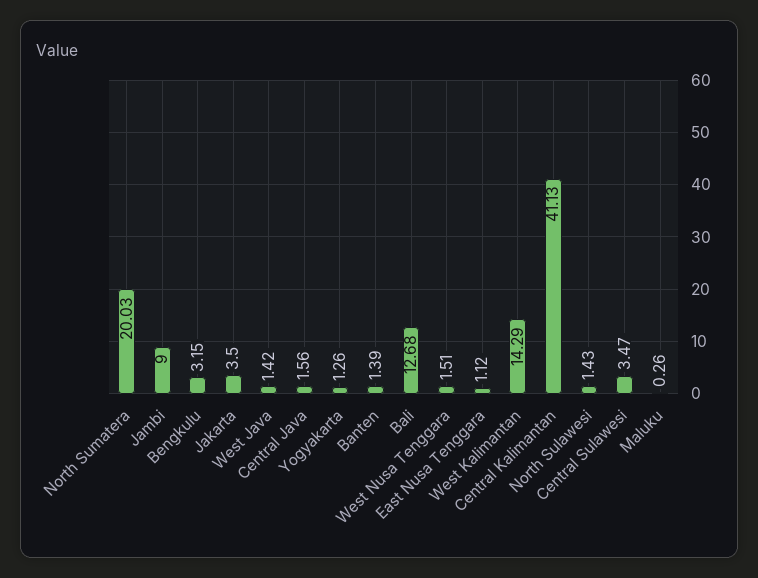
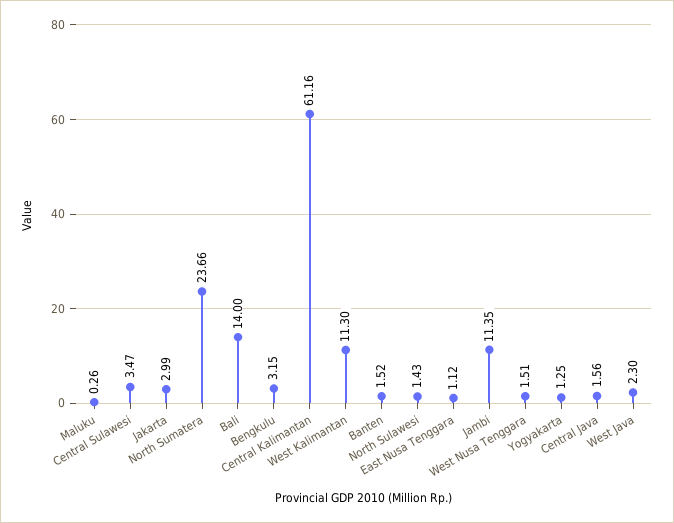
North Sumatera: 20.03 -> 23.66
Jambi: 9 -> 11.35
Jakarta: 3.5 -> 2.99
West Java: 1.42 -> 2.3
Yogyakarta: 1.26 -> 1.25
Banten: 1.39 -> 1.52
Bali: 12.68 -> 14
West Kalimantan: 14.29 -> 11.3
Central Kalimantan: 41.13 -> 61.16

